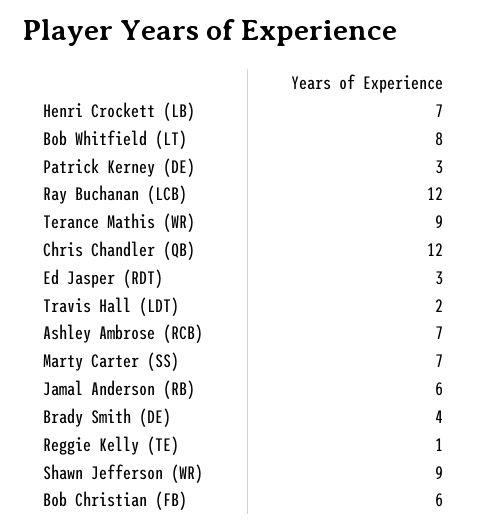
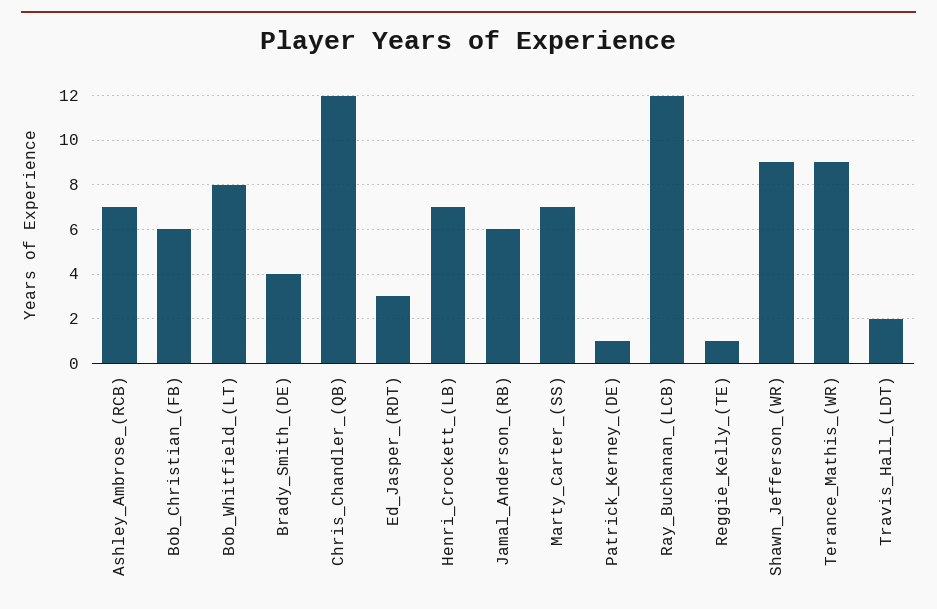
Patrick Kerney (DE): 3 -> 1

